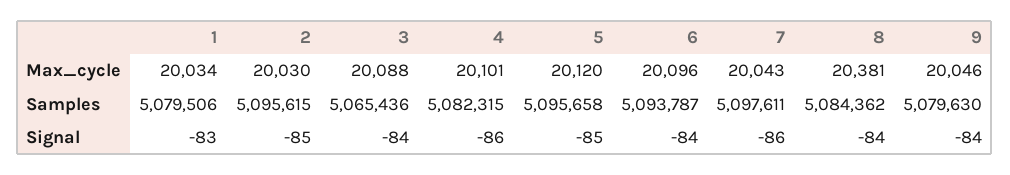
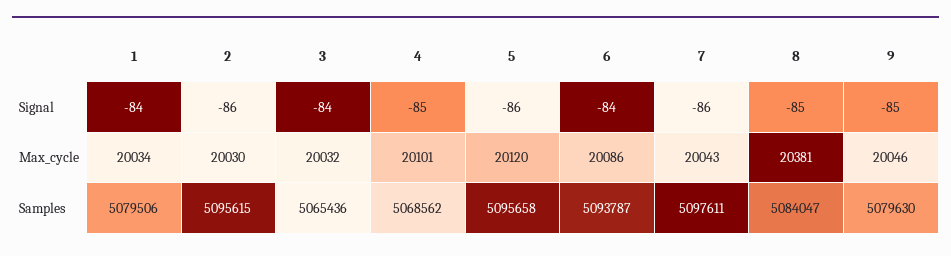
3, Max_cycle: 20088 -> 20032
6, Max_cycle: 20096 -> 20086
4, Samples: 5082315 -> 5068562
8, Samples: 5084362 -> 5084047
1, Signal: -83 -> -84
2, Signal: -85 -> -86
4, Signal: -86 -> -85
5, Signal: -85 -> -86
8, Signal: -84 -> -85
9, Signal: -84 -> -85

